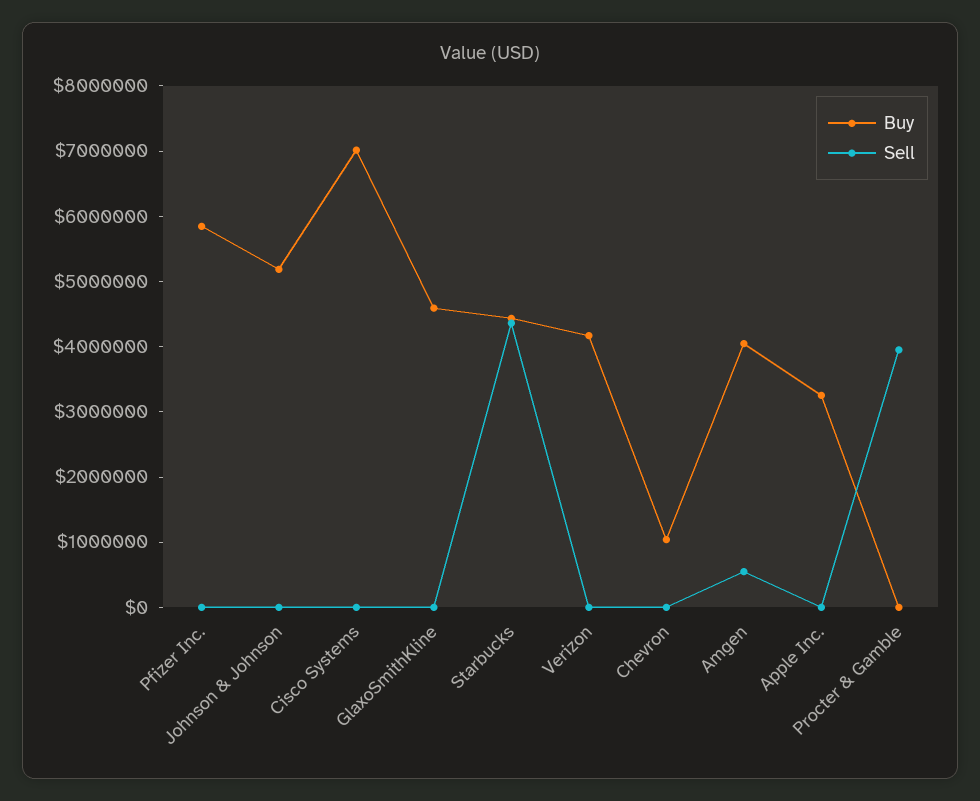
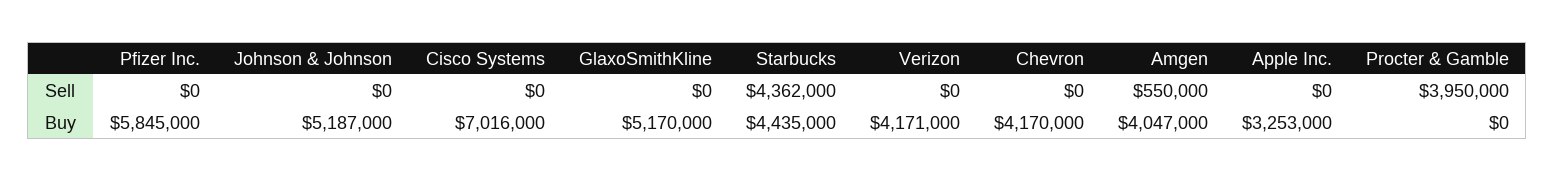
Buy, GlaxoSmithKline: 4600000 -> 5170000
Buy, Chevron: 1000000 -> 4170000

